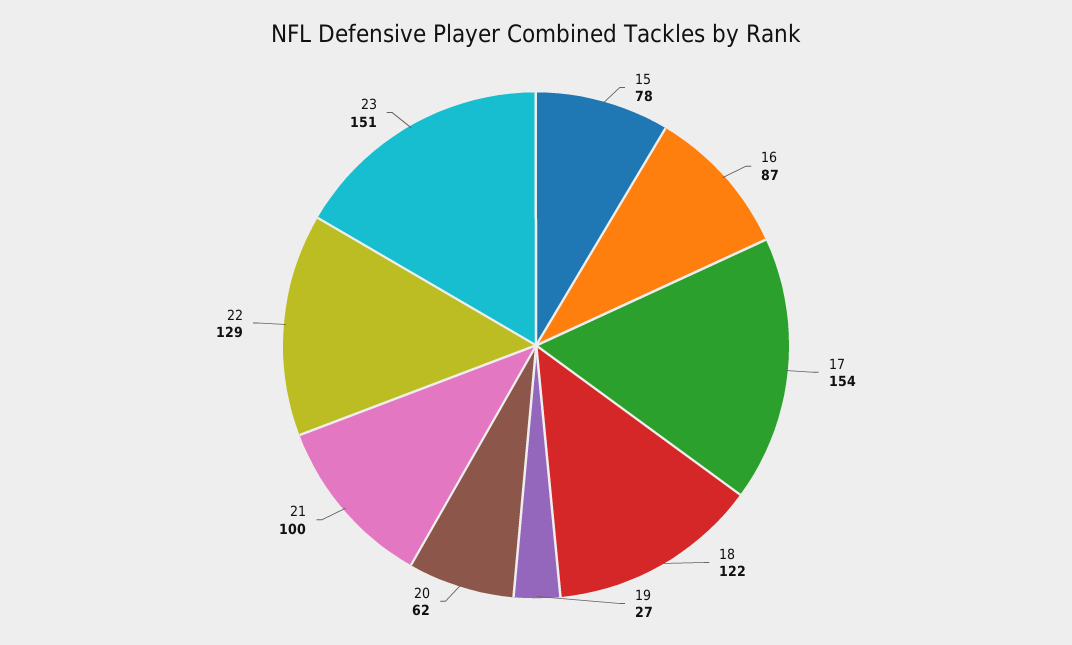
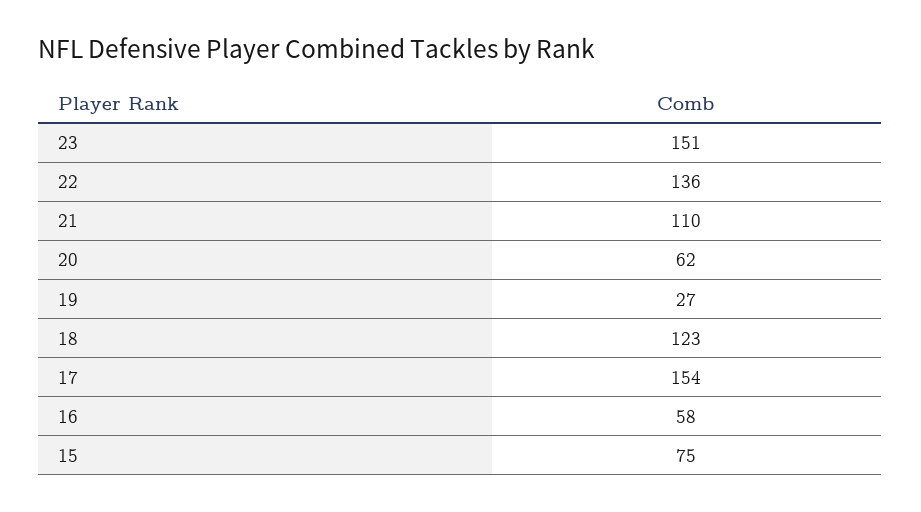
15: 78 -> 75
16: 87 -> 58
18: 122 -> 123
21: 100 -> 110
22: 129 -> 136

